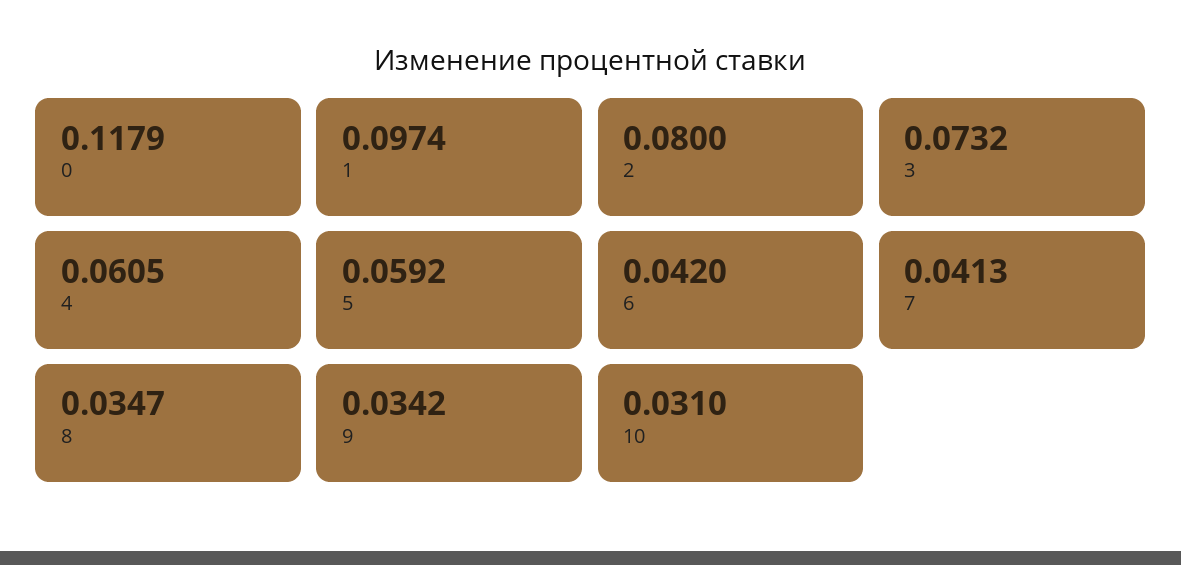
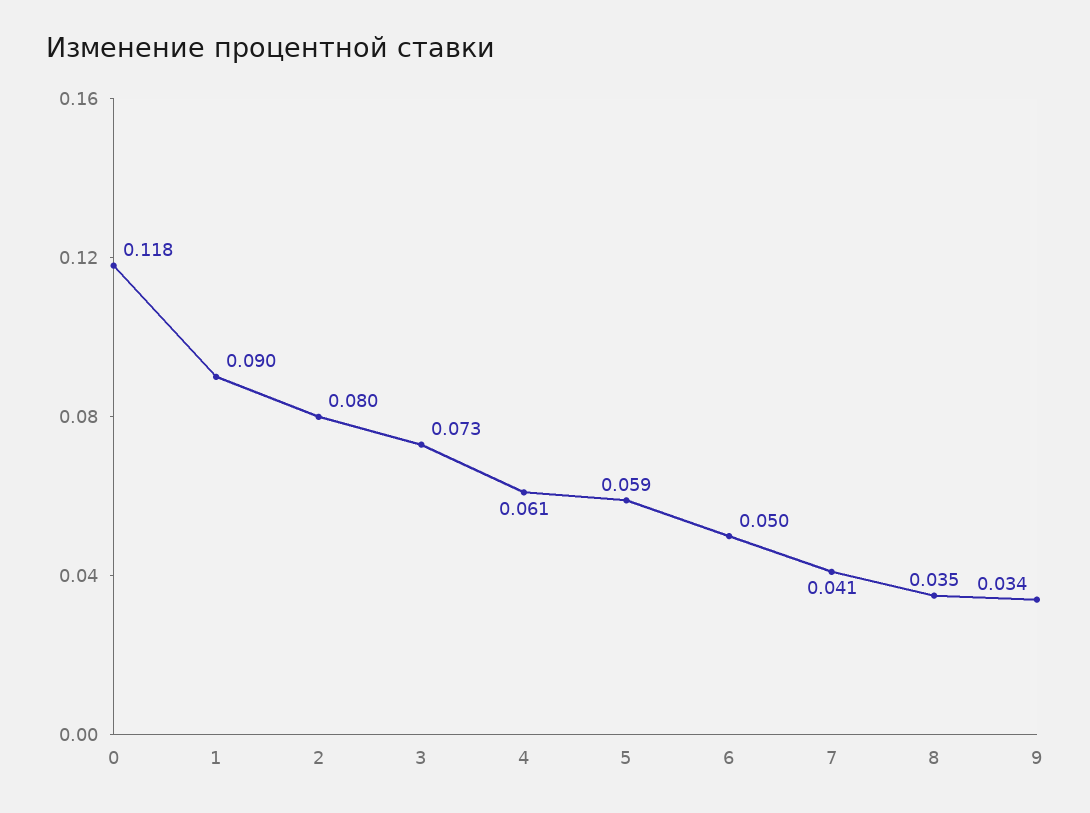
1: 0.0974 -> 0.09
6: 0.042 -> 0.05
10: 0.031 -> none

